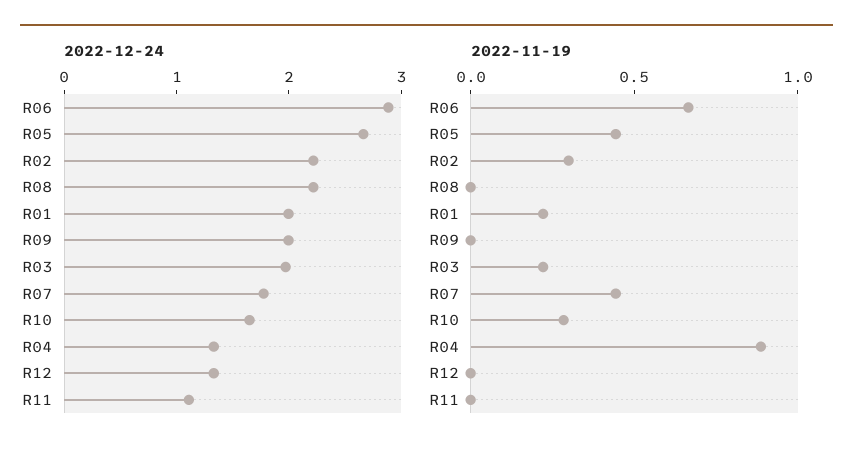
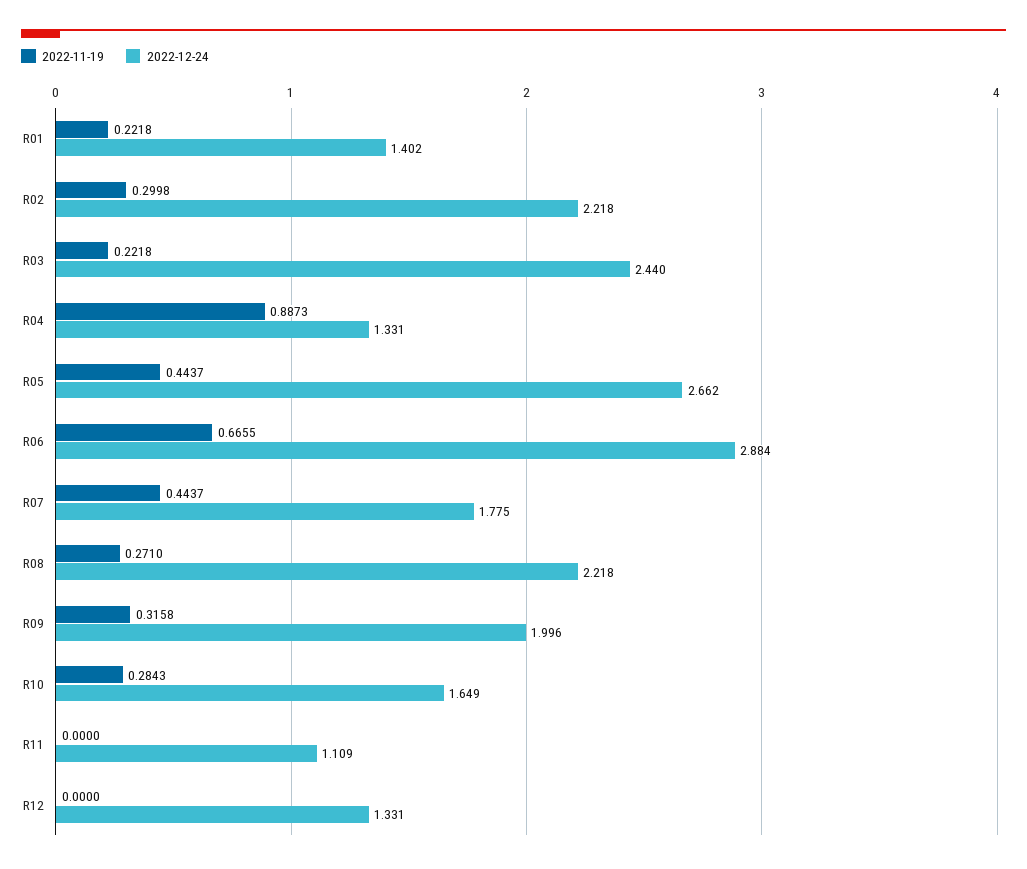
2022-12-24, R01: 2 -> 1.402
2022-12-24, R03: 2 -> 2.44
2022-11-19, R08: 0 -> 0.271
2022-11-19, R09: 0 -> 0.3158

